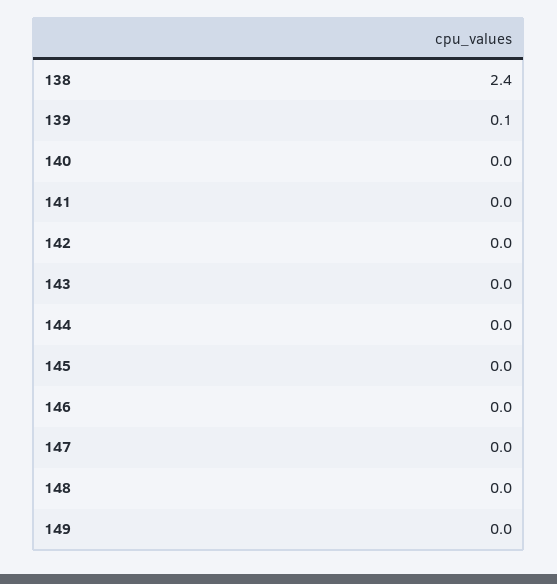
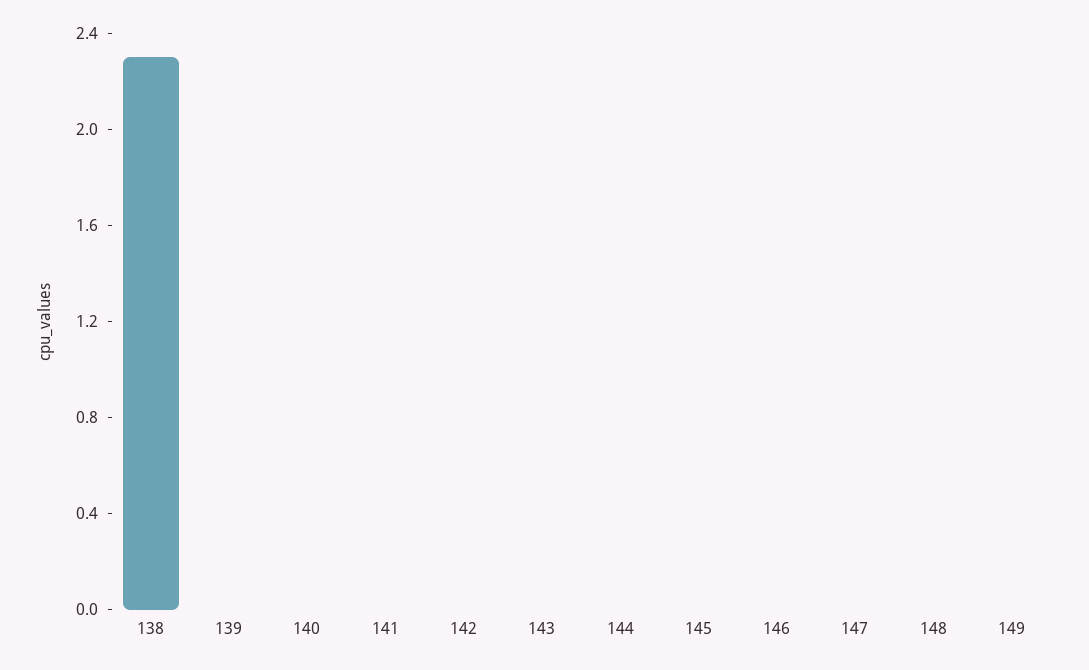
138: 2.4 -> 2.3
139: 0.1 -> 0

